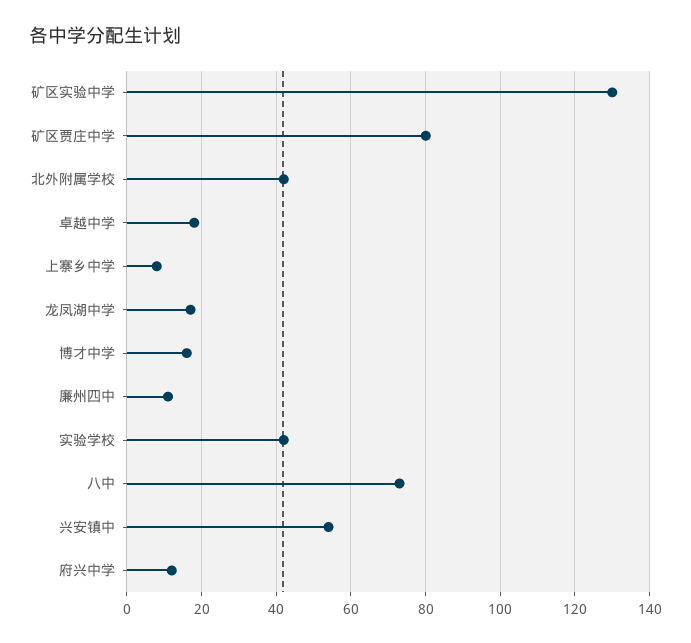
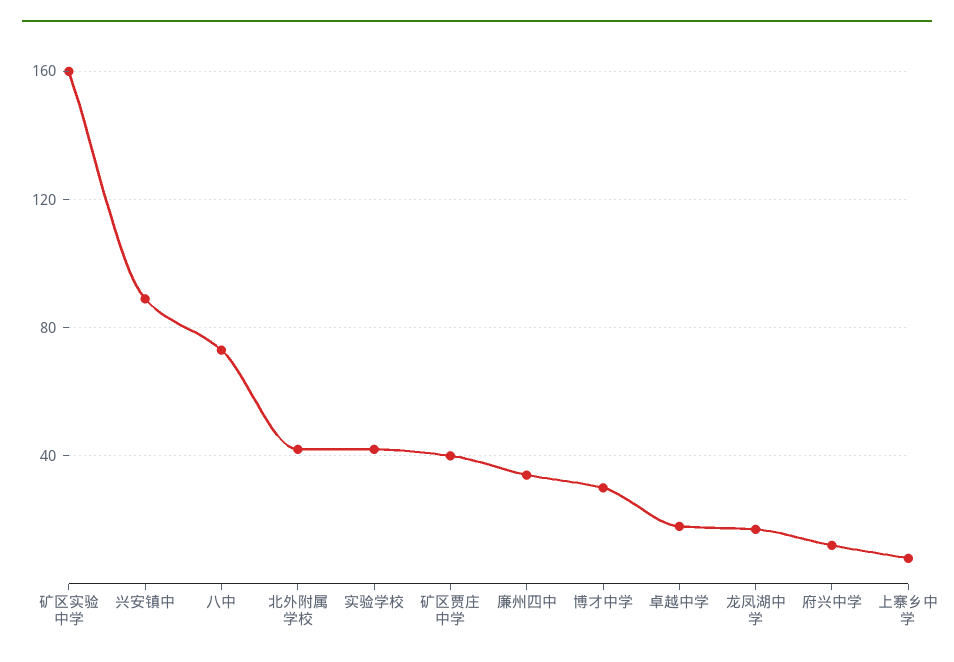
矿区实验中学: 130 -> 160
矿区贾庄中学: 80 -> 40
博才中学: 15 -> 30
廉州四中: 10 -> 35
兴安镇中: 55 -> 90

